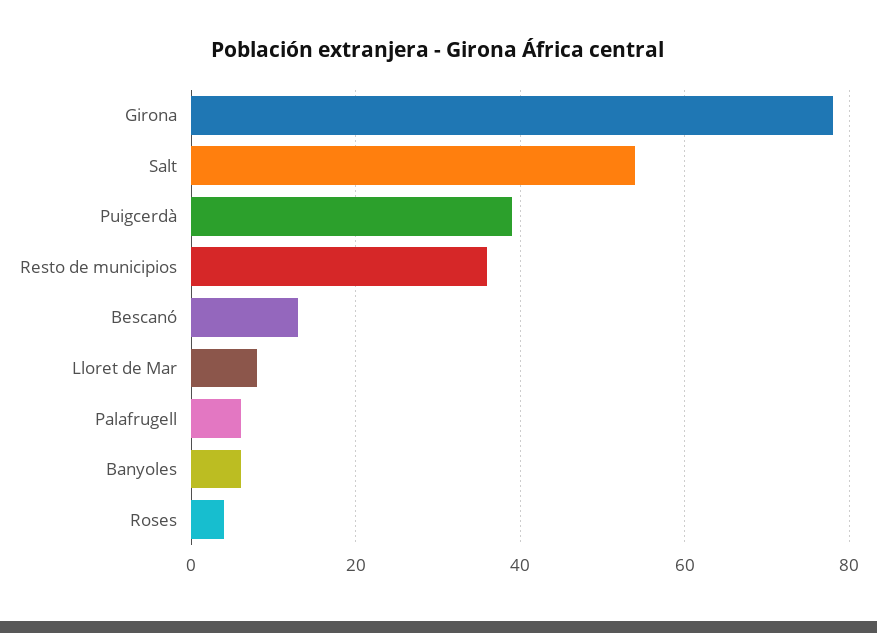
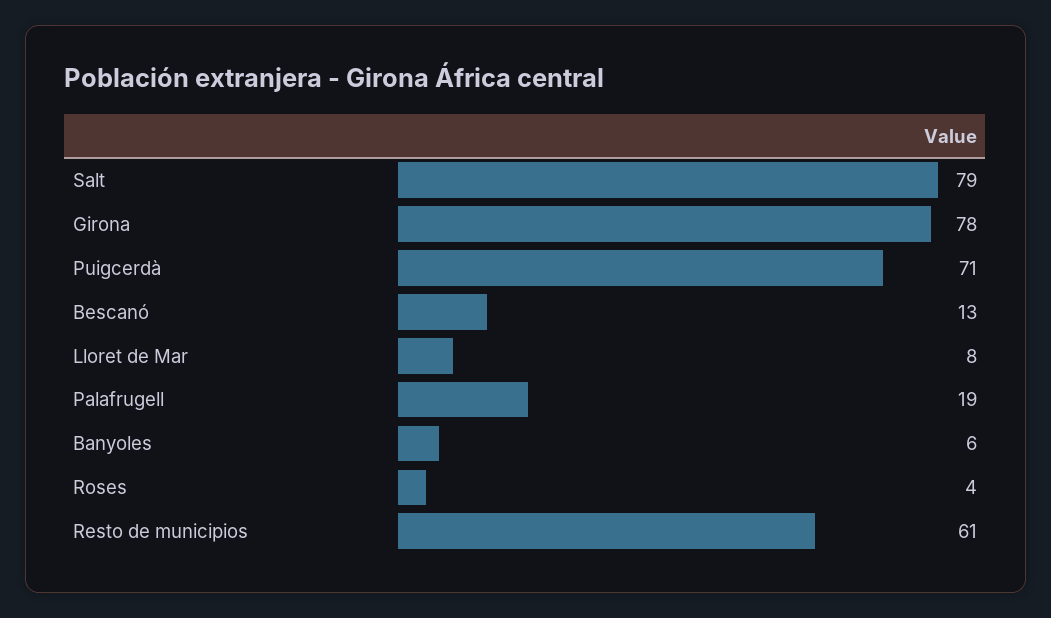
Salt: 55 -> 79
Puigcerdà: 40 -> 71
Resto de municipios: 35 -> 61
Palafrugell: 5 -> 19

